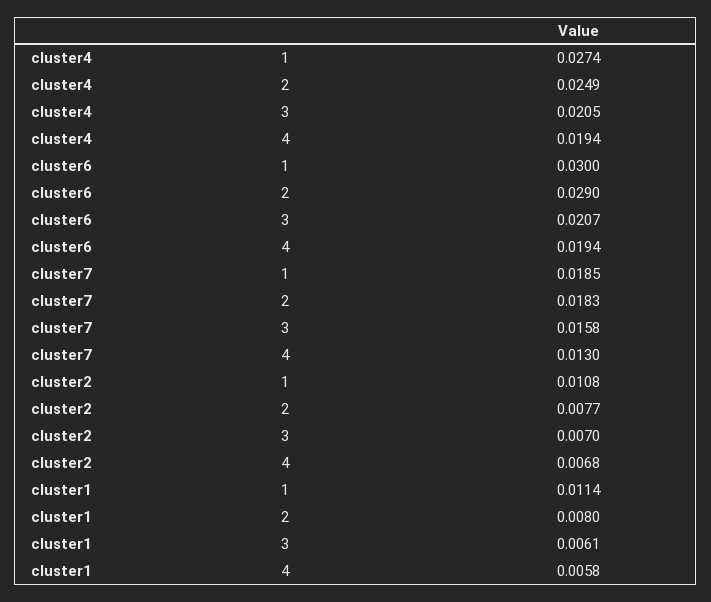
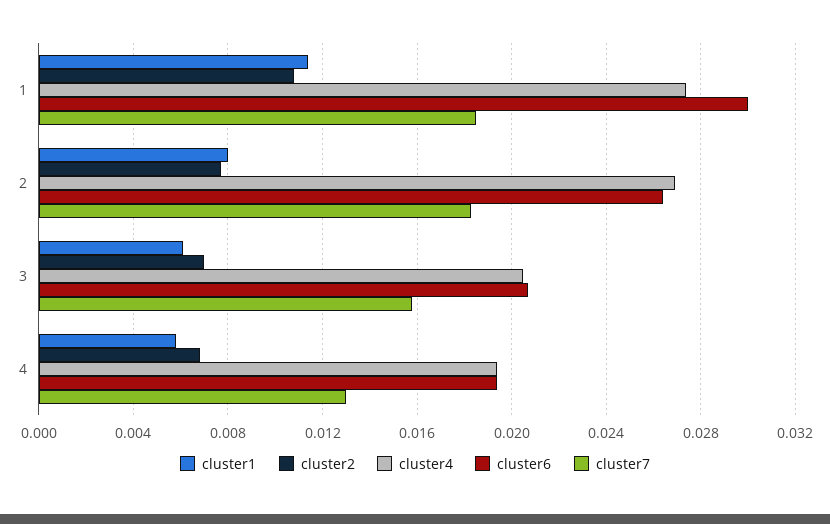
cluster4, 2: 0.0249 -> 0.027
cluster6, 2: 0.029 -> 0.0265

